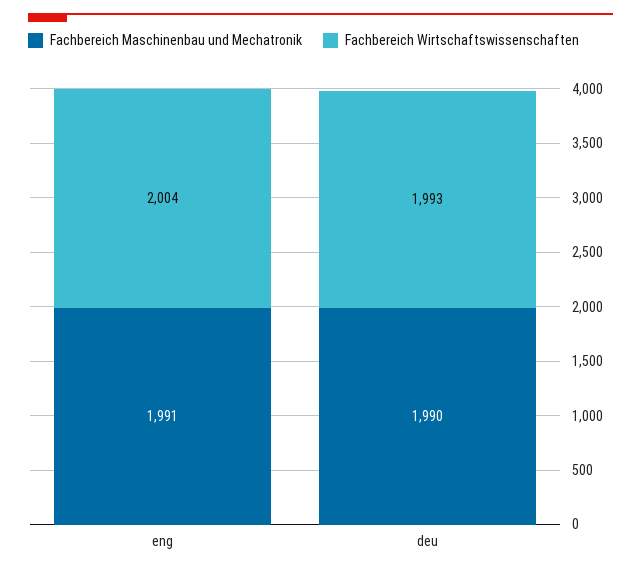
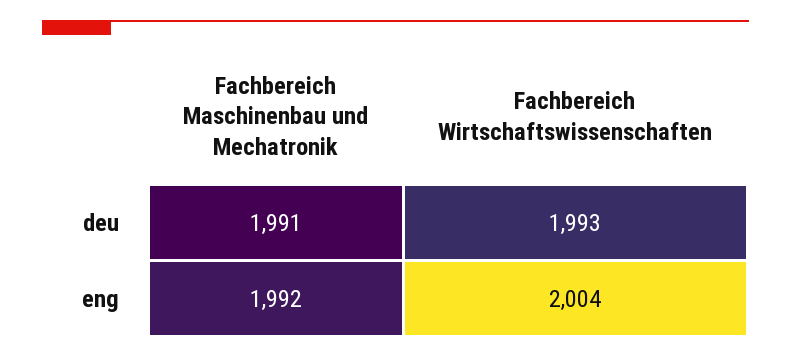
Fachbereich Maschinenbau und Mechatronik, eng: 1991 -> 1992
Fachbereich Maschinenbau und Mechatronik, deu: 1990 -> 1991

